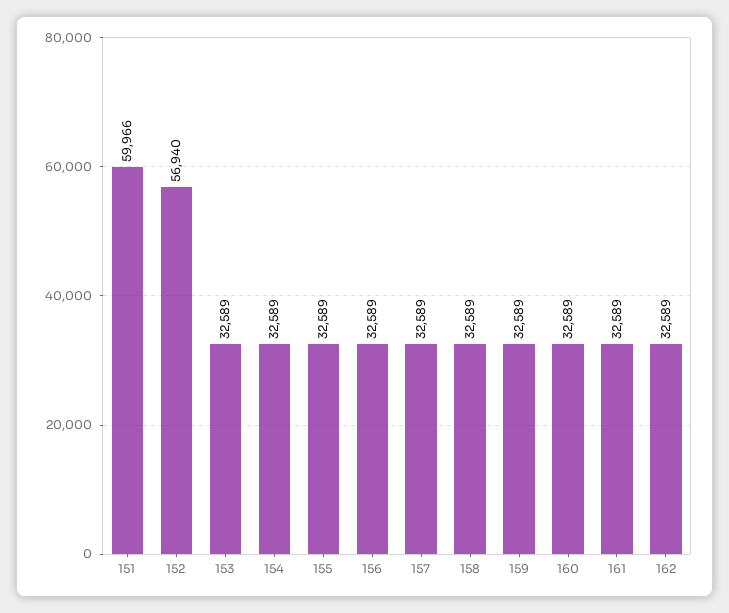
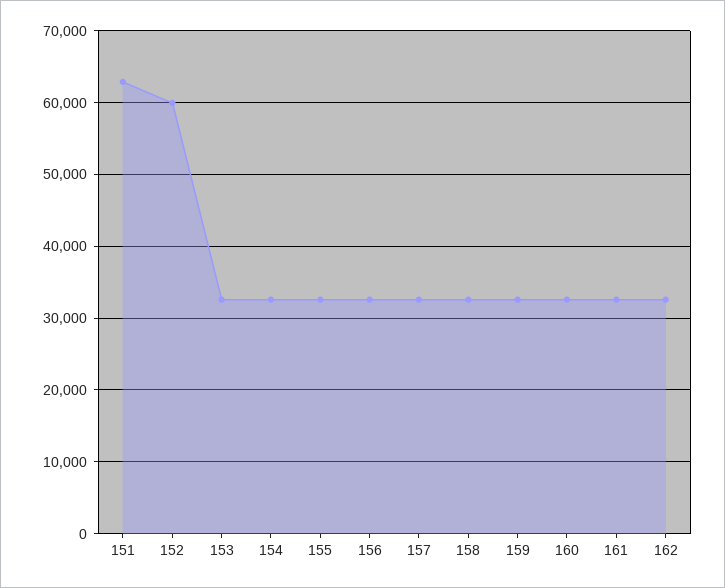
151: 59966 -> 63000
152: 56940 -> 60000

